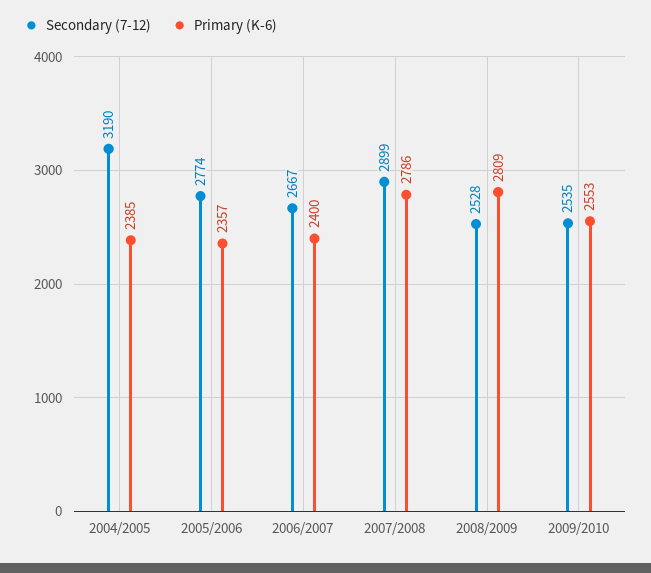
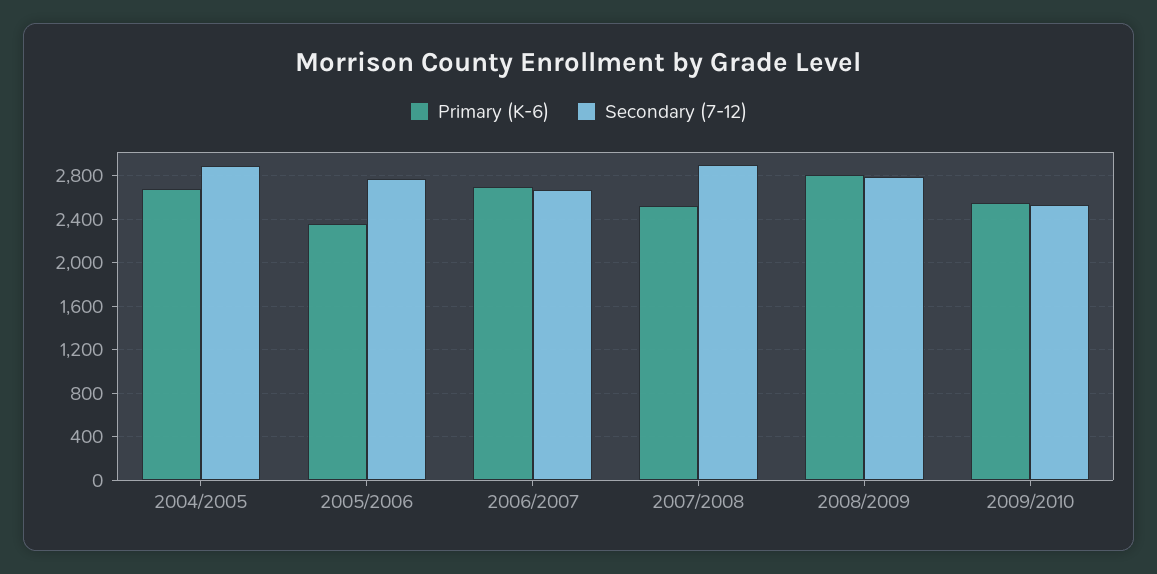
Secondary (7-12), 2004/2005: 3190 -> 2900
Primary (K-6), 2004/2005: 2385 -> 2700
Primary (K-6), 2006/2007: 2400 -> 2700
Primary (K-6), 2007/2008: 2786 -> 2500
Secondary (7-12), 2008/2009: 2528 -> 2800

